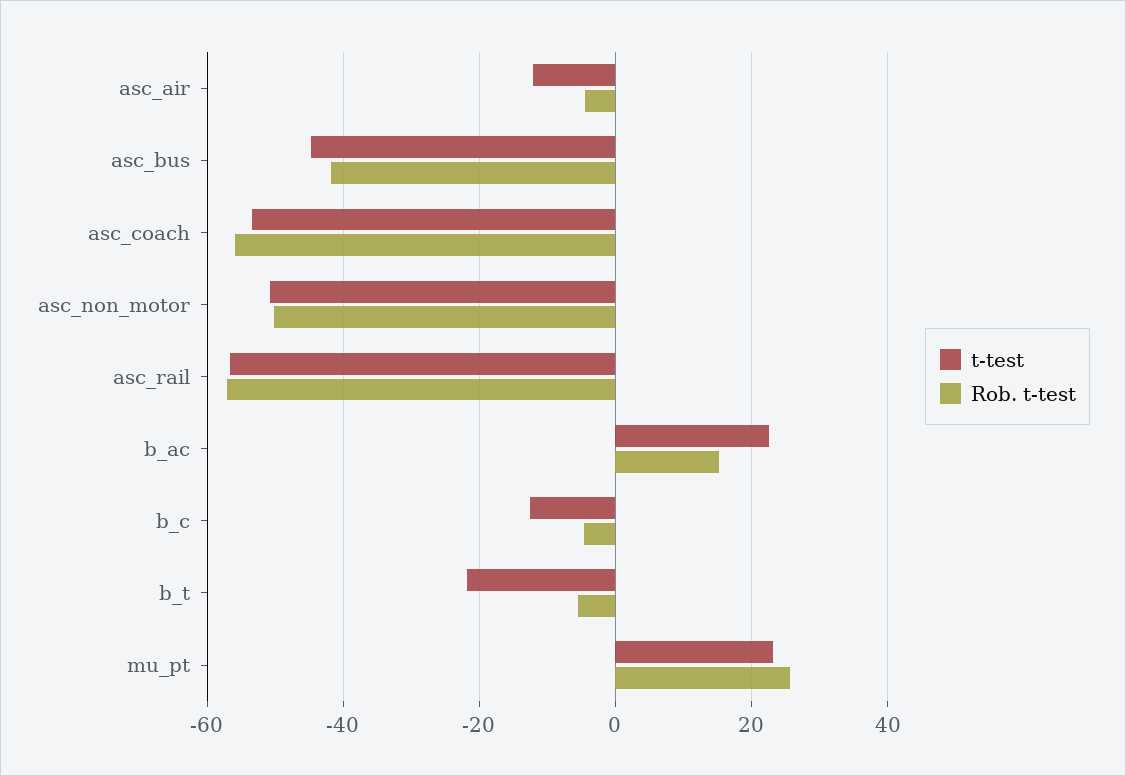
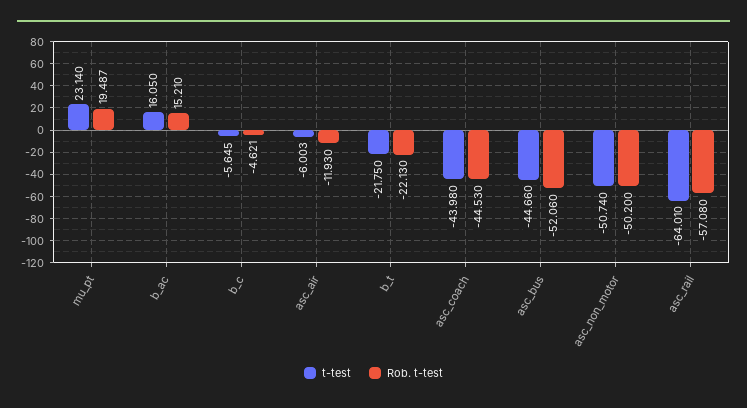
t-test, asc_air: -12 -> -6.003
Rob. t-test, asc_air: -4 -> -11.93
Rob. t-test, asc_bus: -42 -> -52.06
t-test, asc_coach: -54 -> -43.98
Rob. t-test, asc_coach: -56 -> -44.53
t-test, asc_rail: -56 -> -64.01
t-test, b_ac: 22 -> 16.05
t-test, b_c: -12 -> -5.645
Rob. t-test, b_t: -6 -> -22.13
Rob. t-test, mu_pt: 26 -> 19.487

